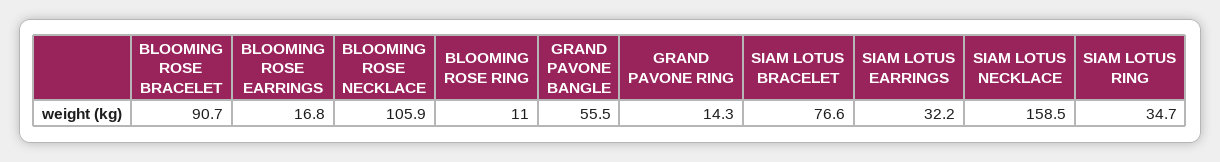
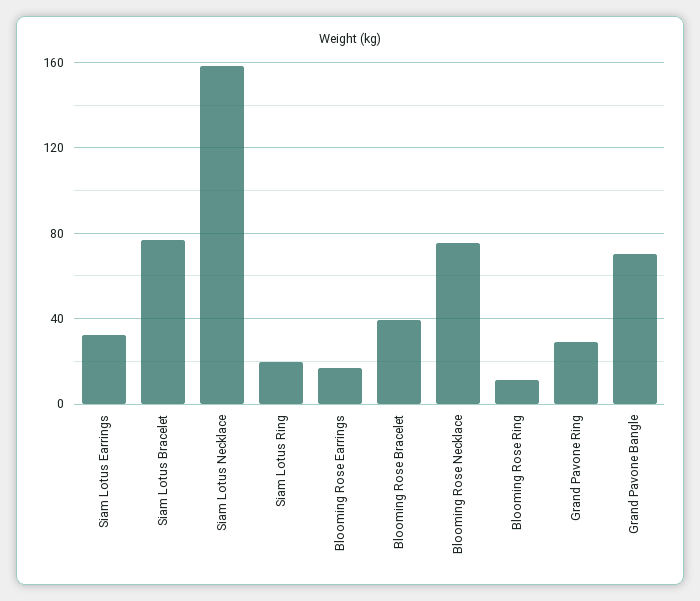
BLOOMING ROSE BRACELET: 90.7 -> 40
BLOOMING ROSE NECKLACE: 105.9 -> 75
GRAND PAVONE BANGLE: 55.5 -> 70
GRAND PAVONE RING: 14.3 -> 30
SIAM LOTUS RING: 34.7 -> 20

